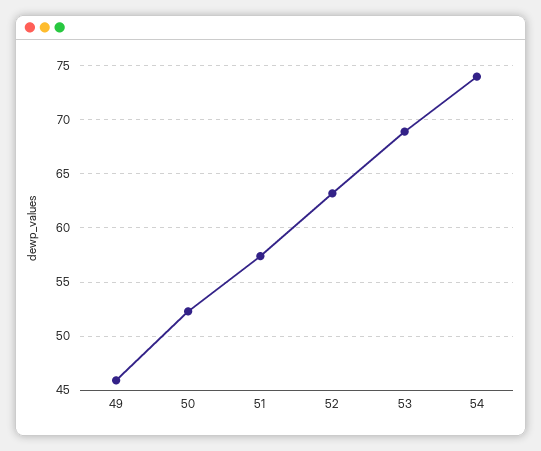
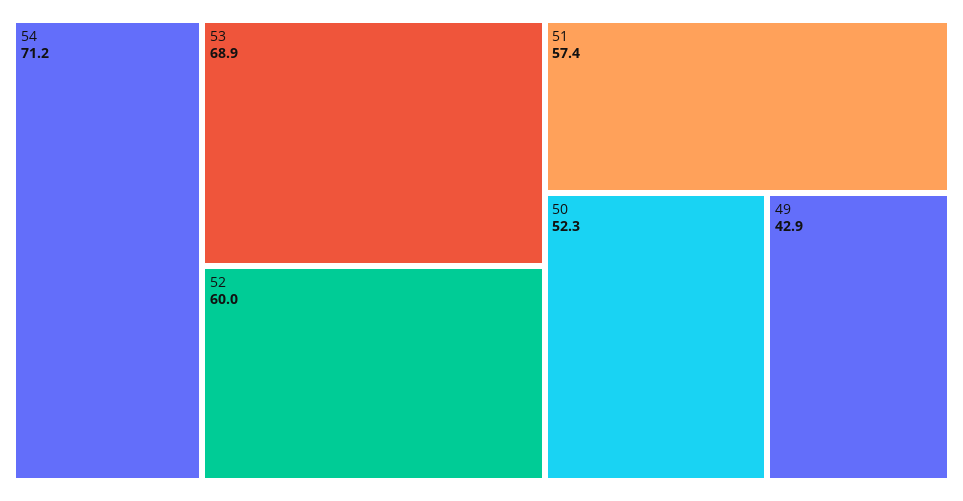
49: 46 -> 42.9
52: 63 -> 60
54: 74 -> 71.2

